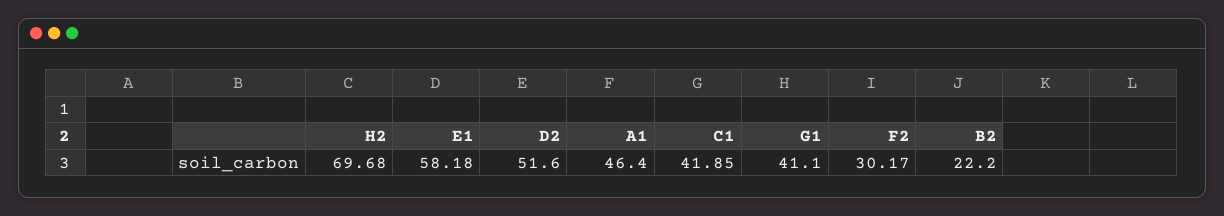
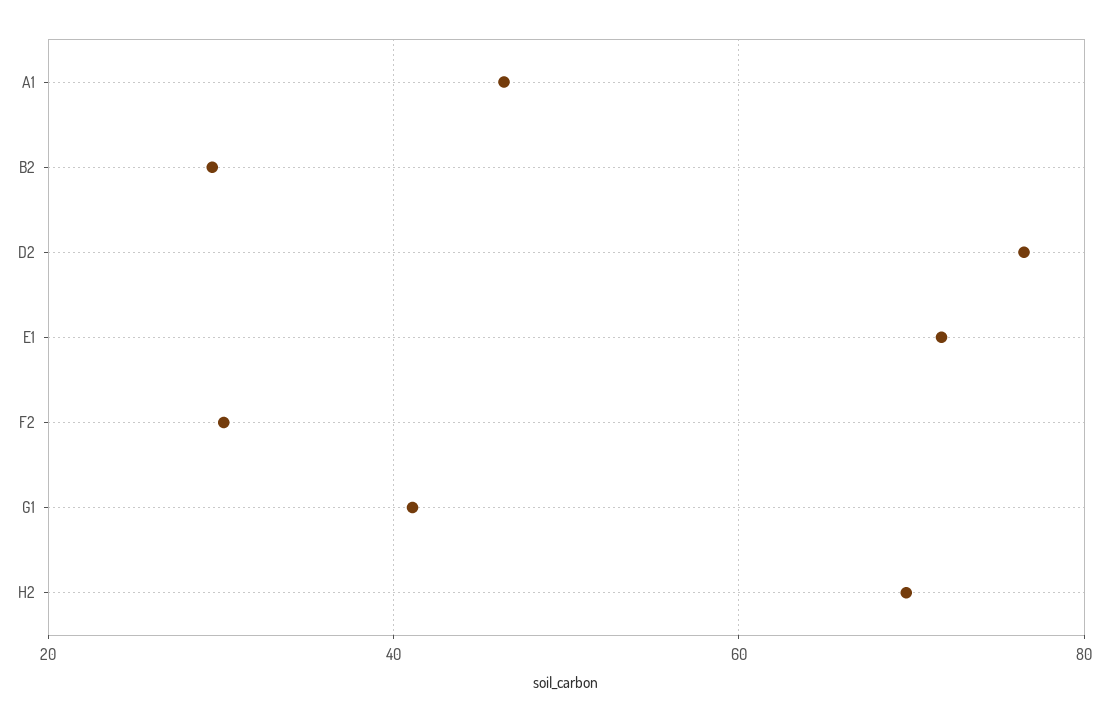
E1: 58.18 -> 72
D2: 51.6 -> 76
C1: 41.85 -> none
B2: 22.2 -> 30

